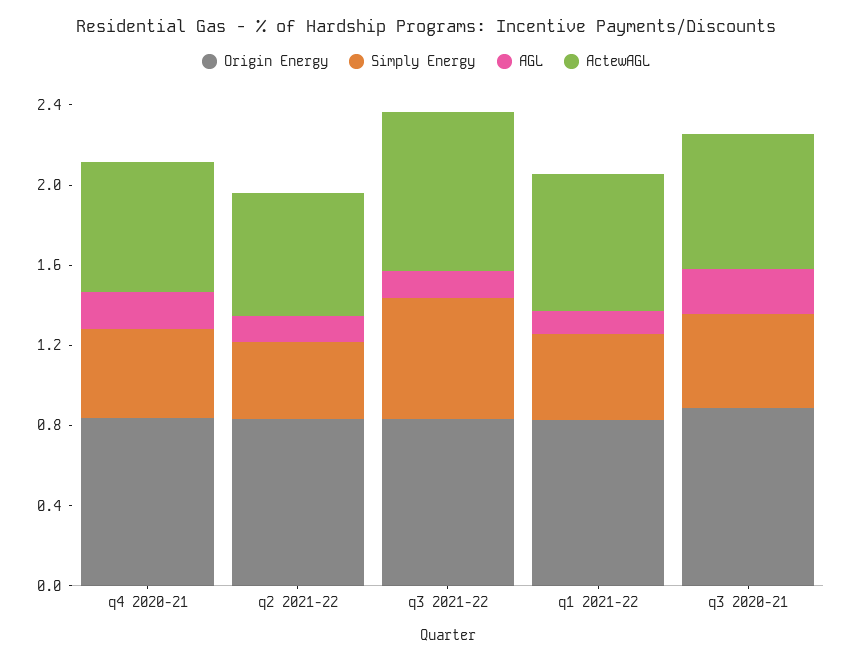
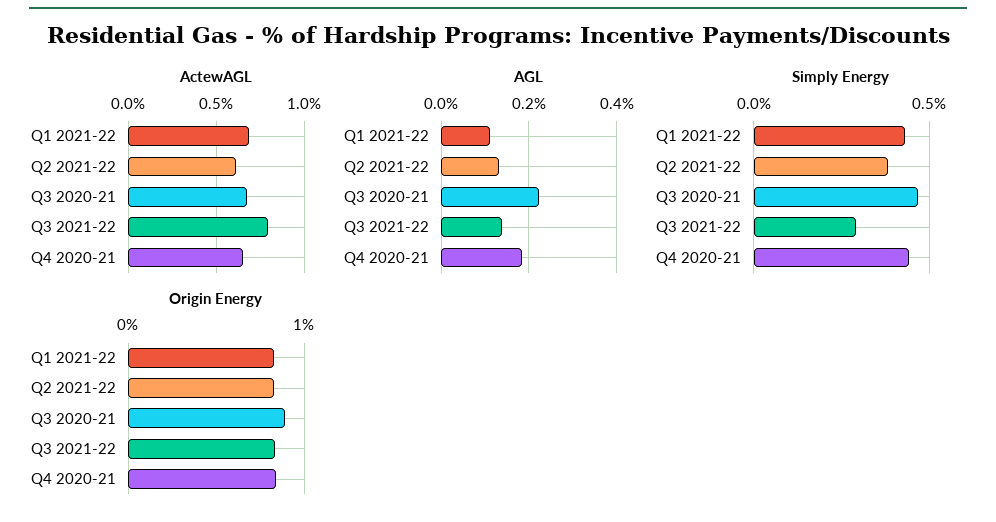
Simply Energy, q3 2021-22: 0.6 -> 0.3

